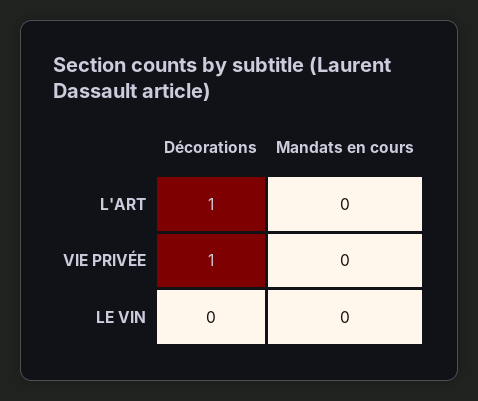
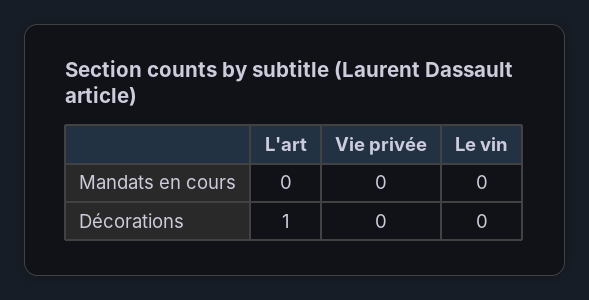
Décorations, VIE PRIVÉE: 1 -> 0

